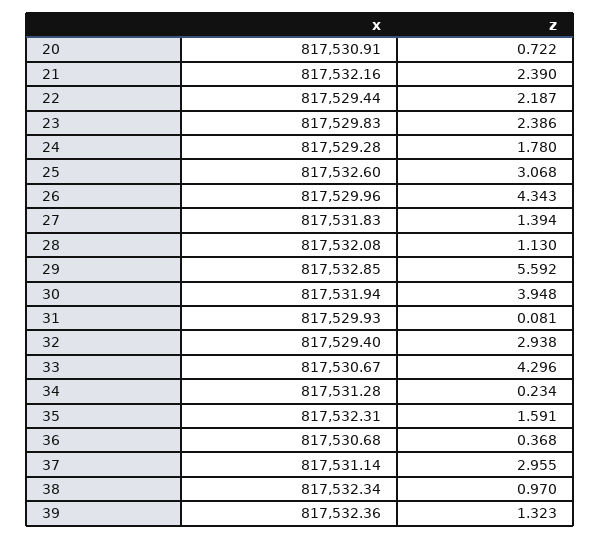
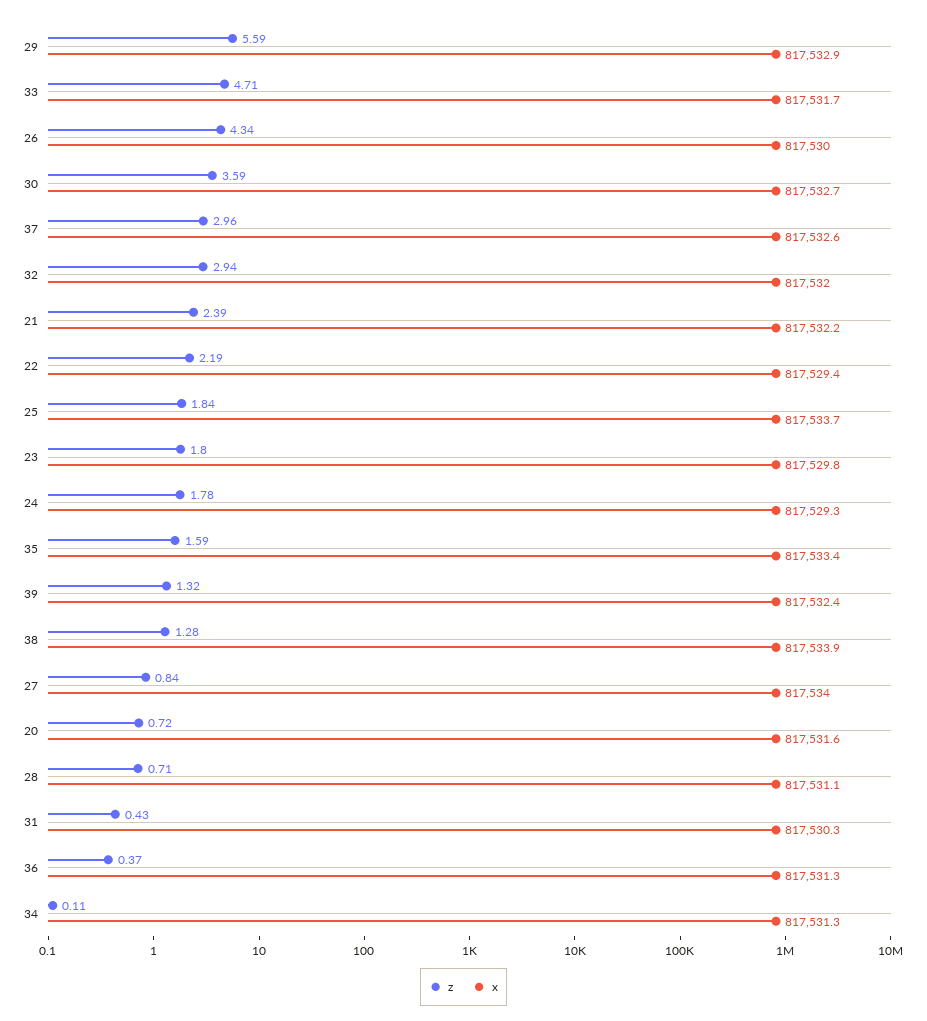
x, 20: 817530.91 -> 817531.6
z, 23: 2.386 -> 1.8
x, 25: 817532.6 -> 817533.7
z, 25: 3.068 -> 1.84
x, 27: 817531.83 -> 817534
z, 27: 1.394 -> 0.84
x, 28: 817532.08 -> 817531.1
z, 28: 1.13 -> 0.71
x, 30: 817531.94 -> 817532.7
z, 30: 3.948 -> 3.59
x, 31: 817529.93 -> 817530.3
z, 31: 0.081 -> 0.43
x, 32: 817529.4 -> 817532
x, 33: 817530.67 -> 817531.7
z, 33: 4.296 -> 4.71
z, 34: 0.234 -> 0.11
x, 35: 817532.31 -> 817533.4
x, 36: 817530.68 -> 817531.3
x, 37: 817531.14 -> 817532.6
x, 38: 817532.34 -> 817533.9
z, 38: 0.97 -> 1.28

